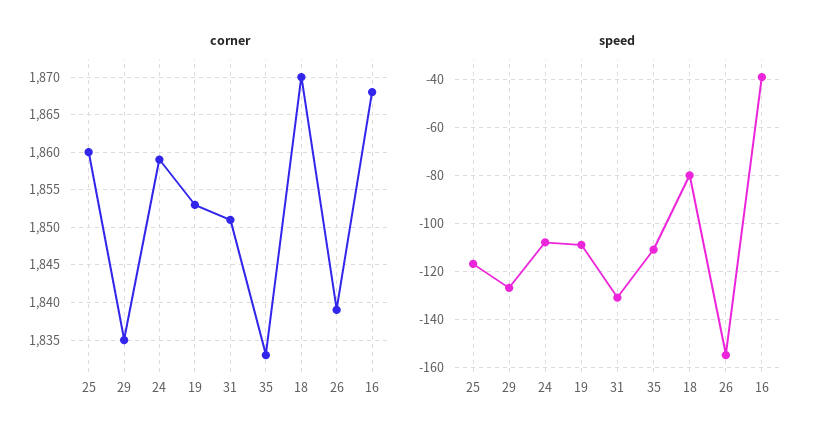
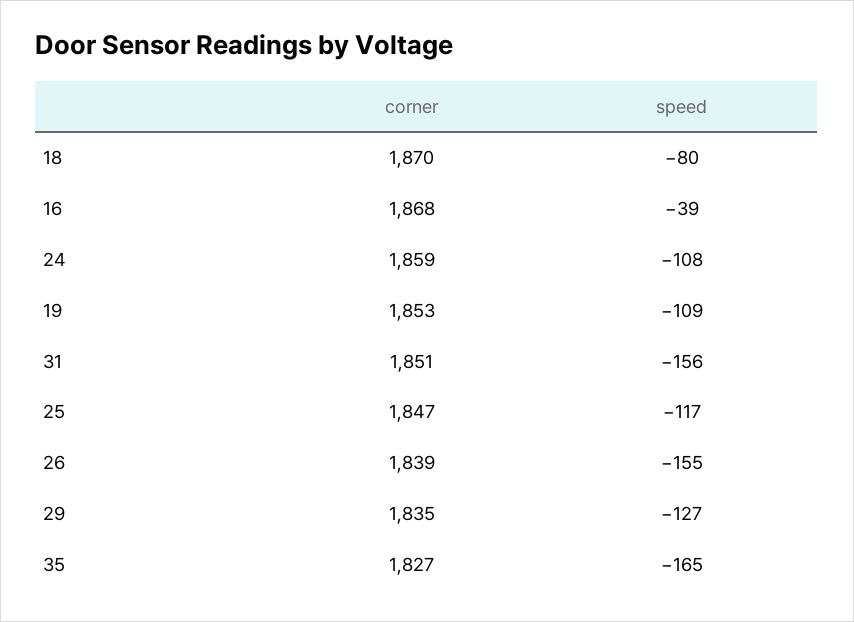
corner, 25: 1860 -> 1847
corner, 35: 1833 -> 1827
speed, 31: -130 -> -156
speed, 35: -110 -> -165

